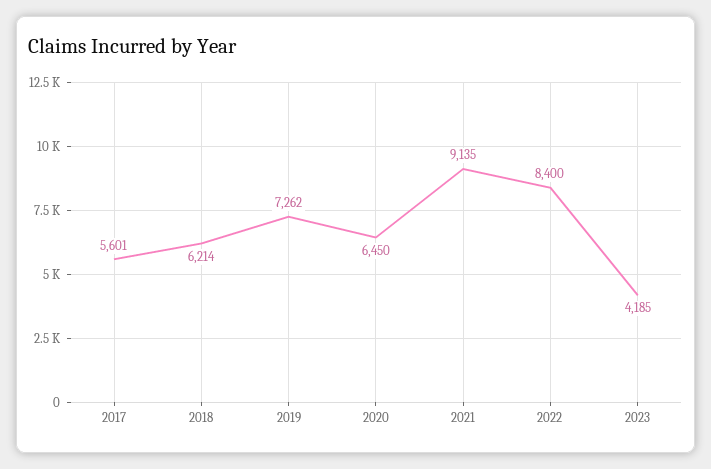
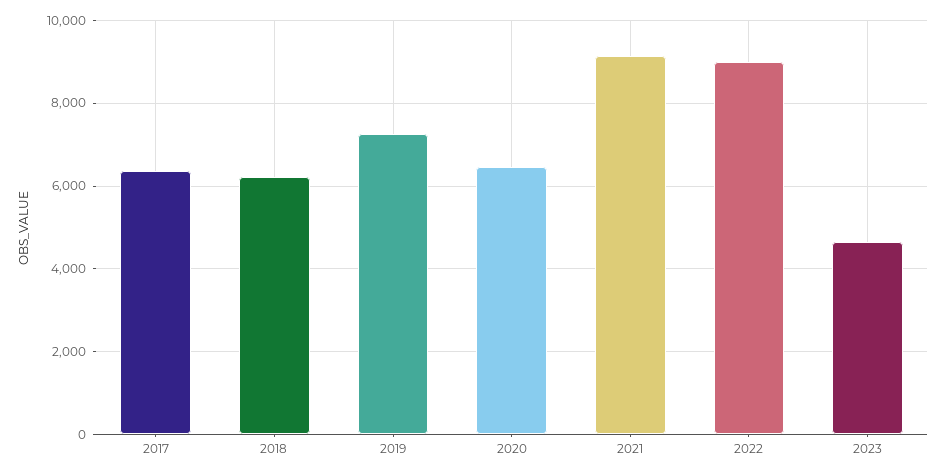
2017: 5601 -> 6400
2022: 8400 -> 9000
2023: 4185 -> 4600

